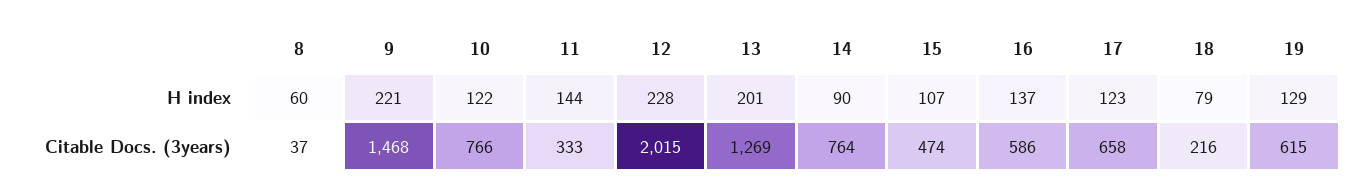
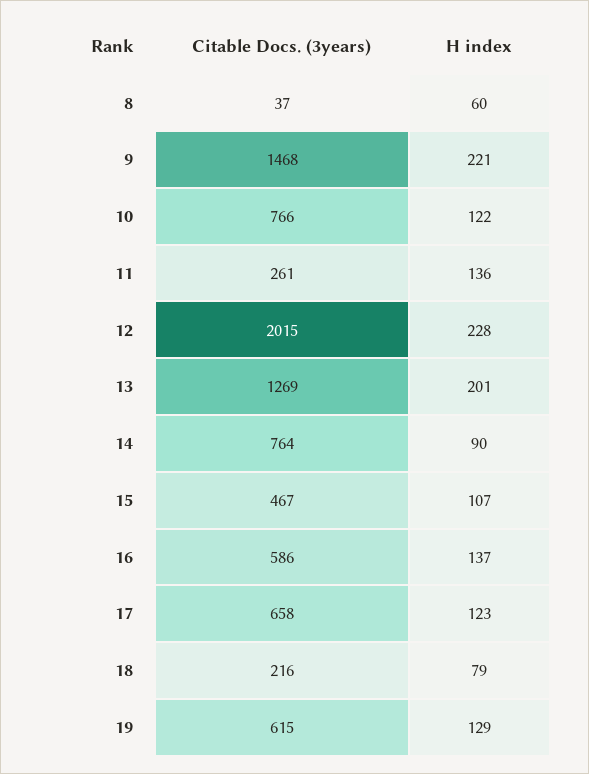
11, H index: 144 -> 136
11, Citable Docs. (3years): 333 -> 261
15, Citable Docs. (3years): 474 -> 467

